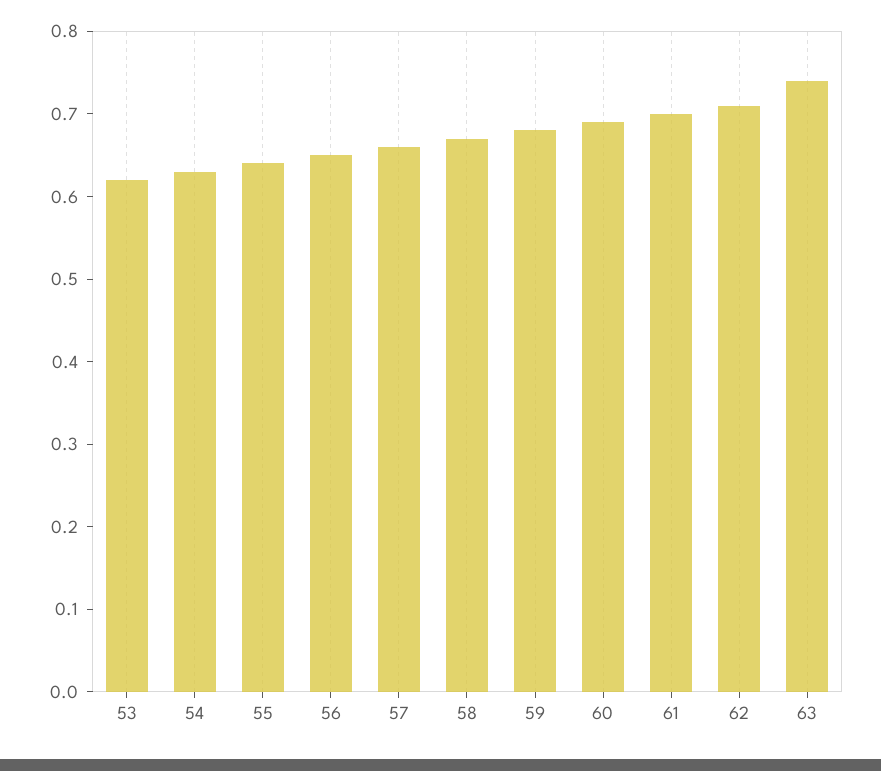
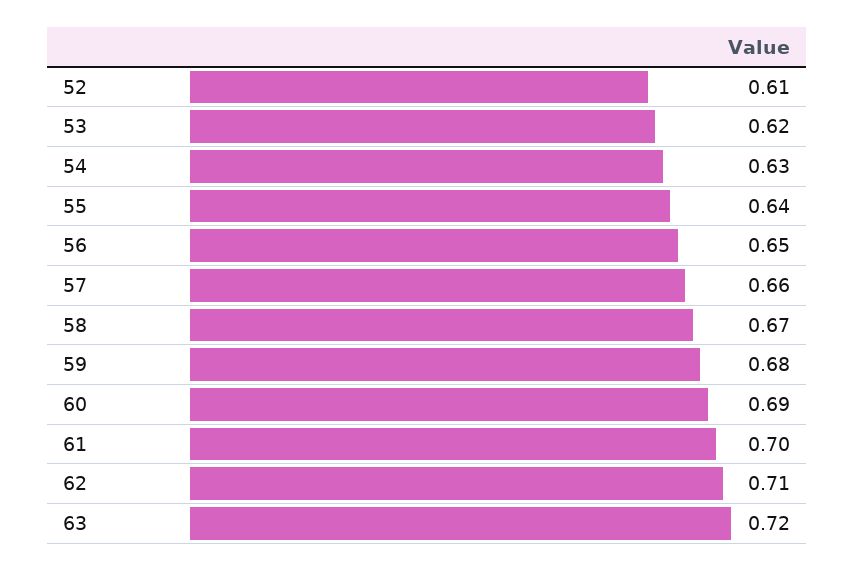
63: 0.74 -> 0.72
52: none -> 0.61

